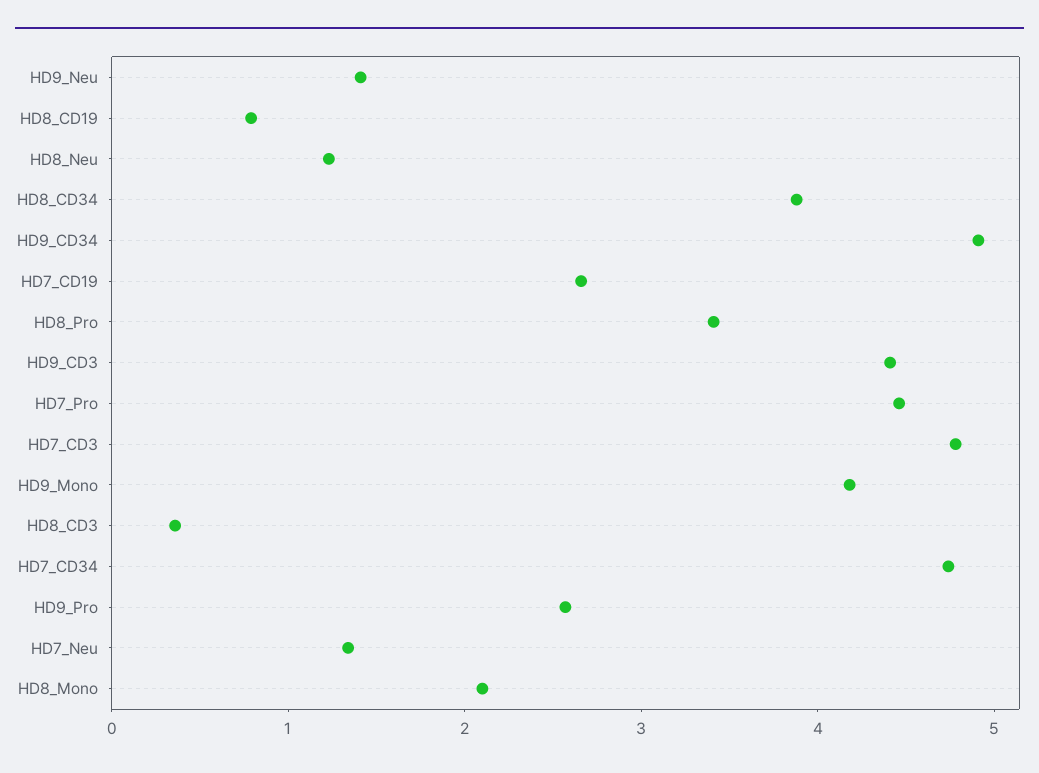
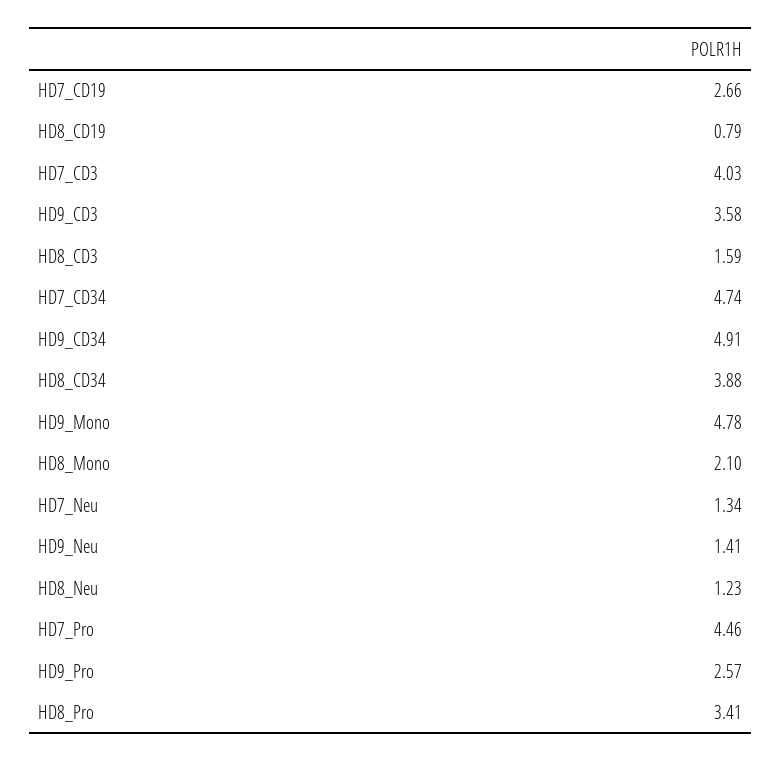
HD9_CD3: 4.4 -> 3.58
HD7_CD3: 4.8 -> 4.03
HD9_Mono: 4.2 -> 4.78
HD8_CD3: 0.4 -> 1.59

